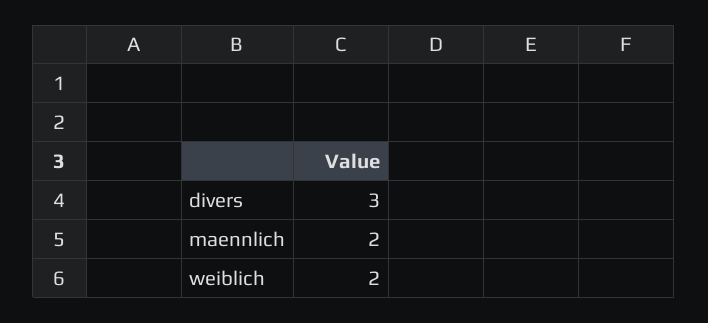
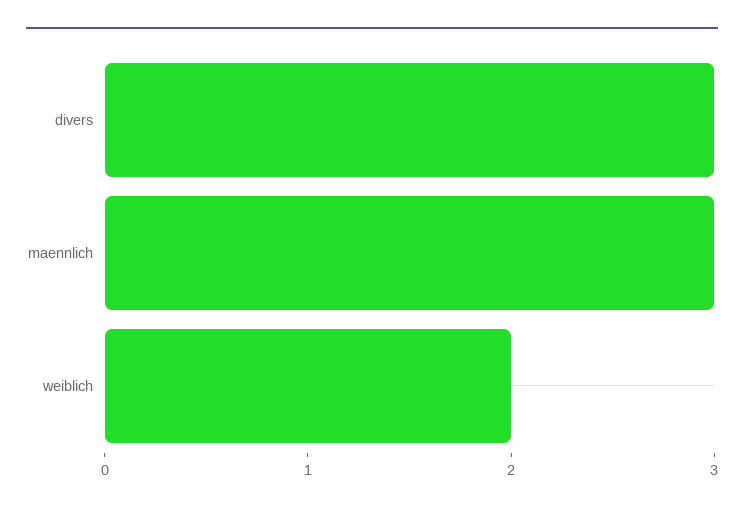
maennlich: 2 -> 3

